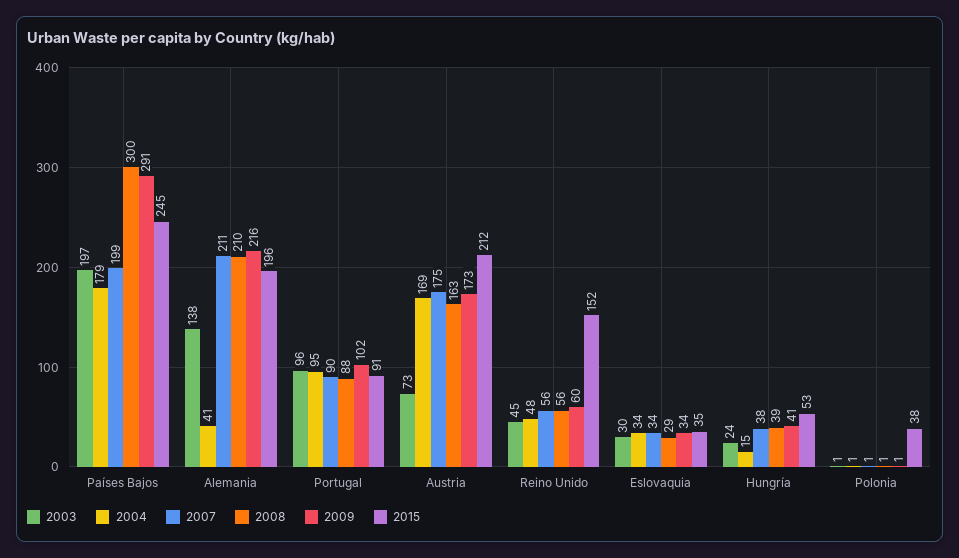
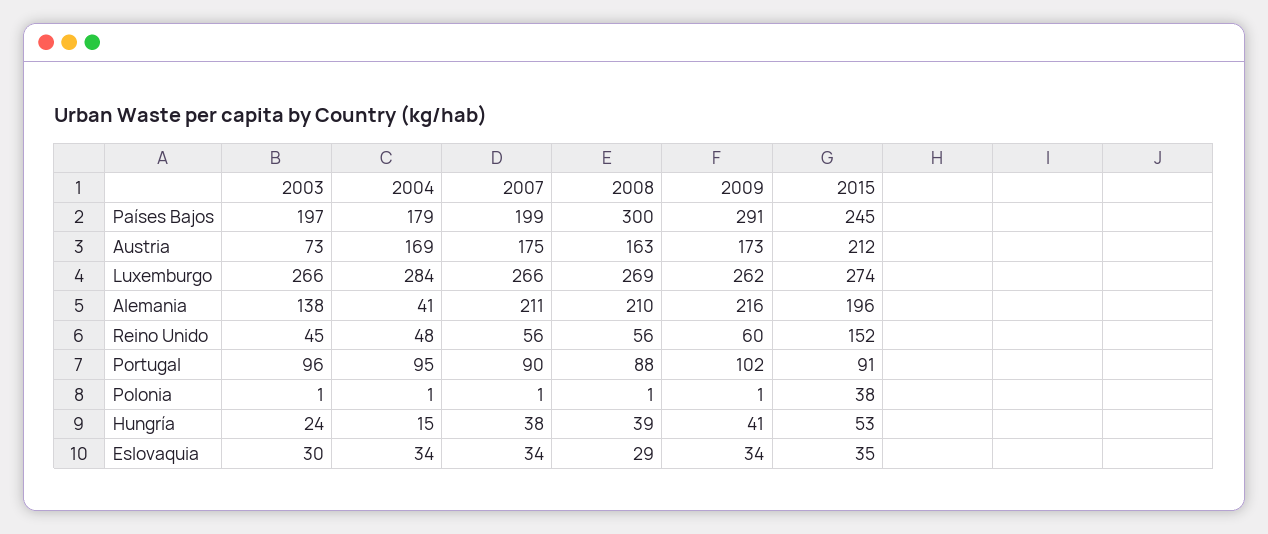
2003, Luxemburgo: none -> 266
2004, Luxemburgo: none -> 284
2007, Luxemburgo: none -> 266
2008, Luxemburgo: none -> 269
2009, Luxemburgo: none -> 262
2015, Luxemburgo: none -> 274

